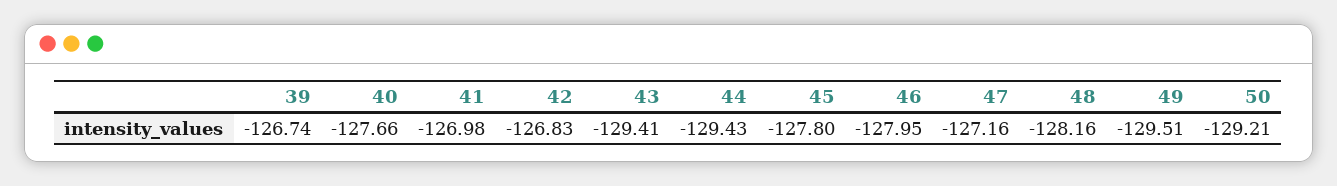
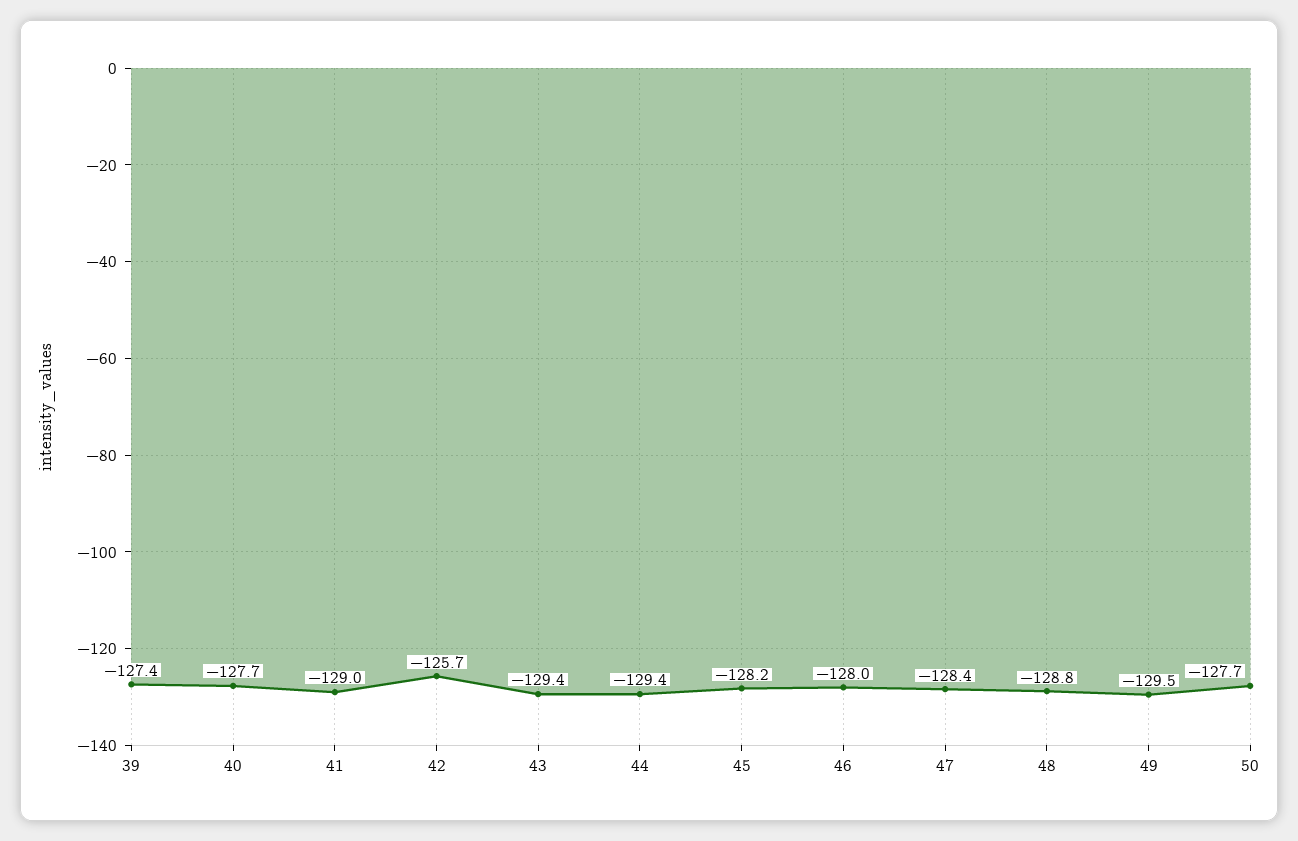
39: -126.74 -> -127.4
41: -126.98 -> -129
42: -126.83 -> -125.7
45: -127.8 -> -128.2
47: -127.16 -> -128.4
48: -128.16 -> -128.8
50: -129.21 -> -127.7

